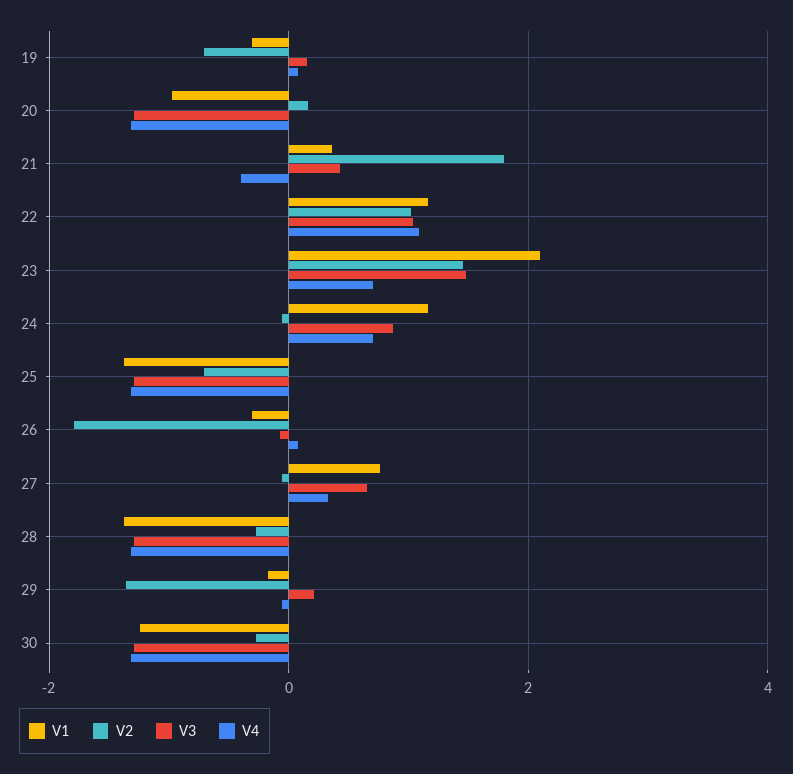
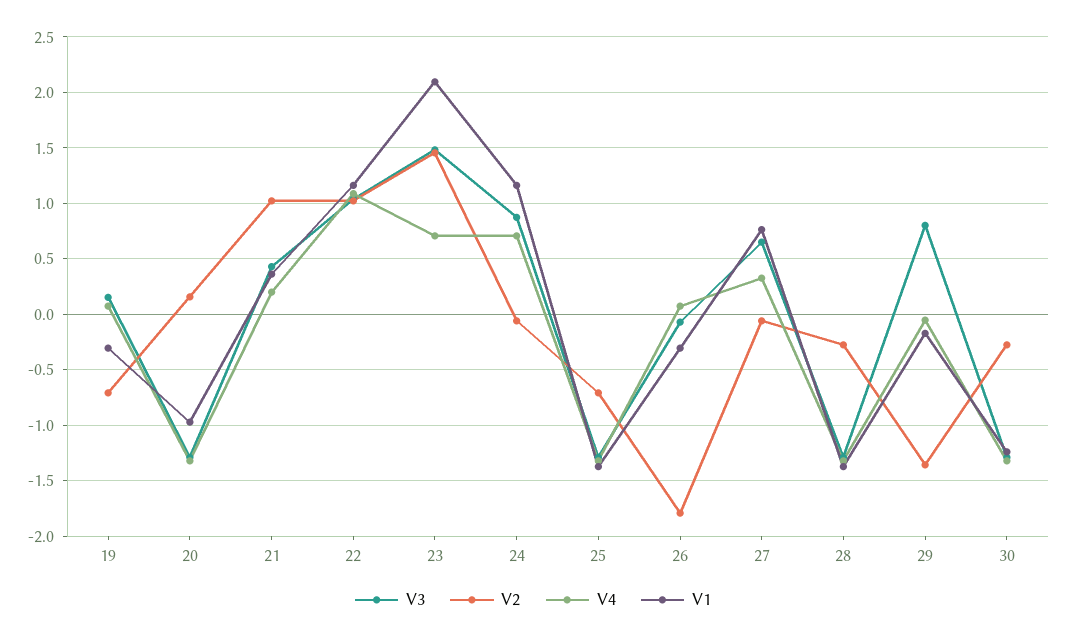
V2, 21: 1.8 -> 1
V4, 21: -0.4 -> 0.2
V3, 29: 0.2 -> 0.8

